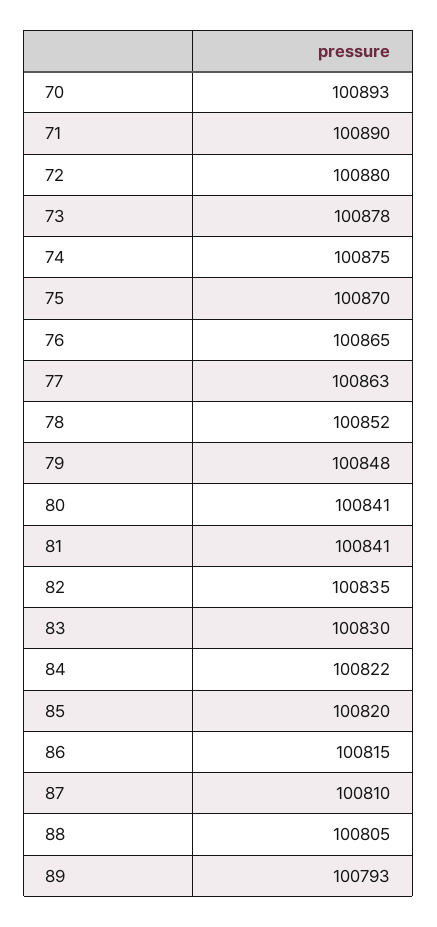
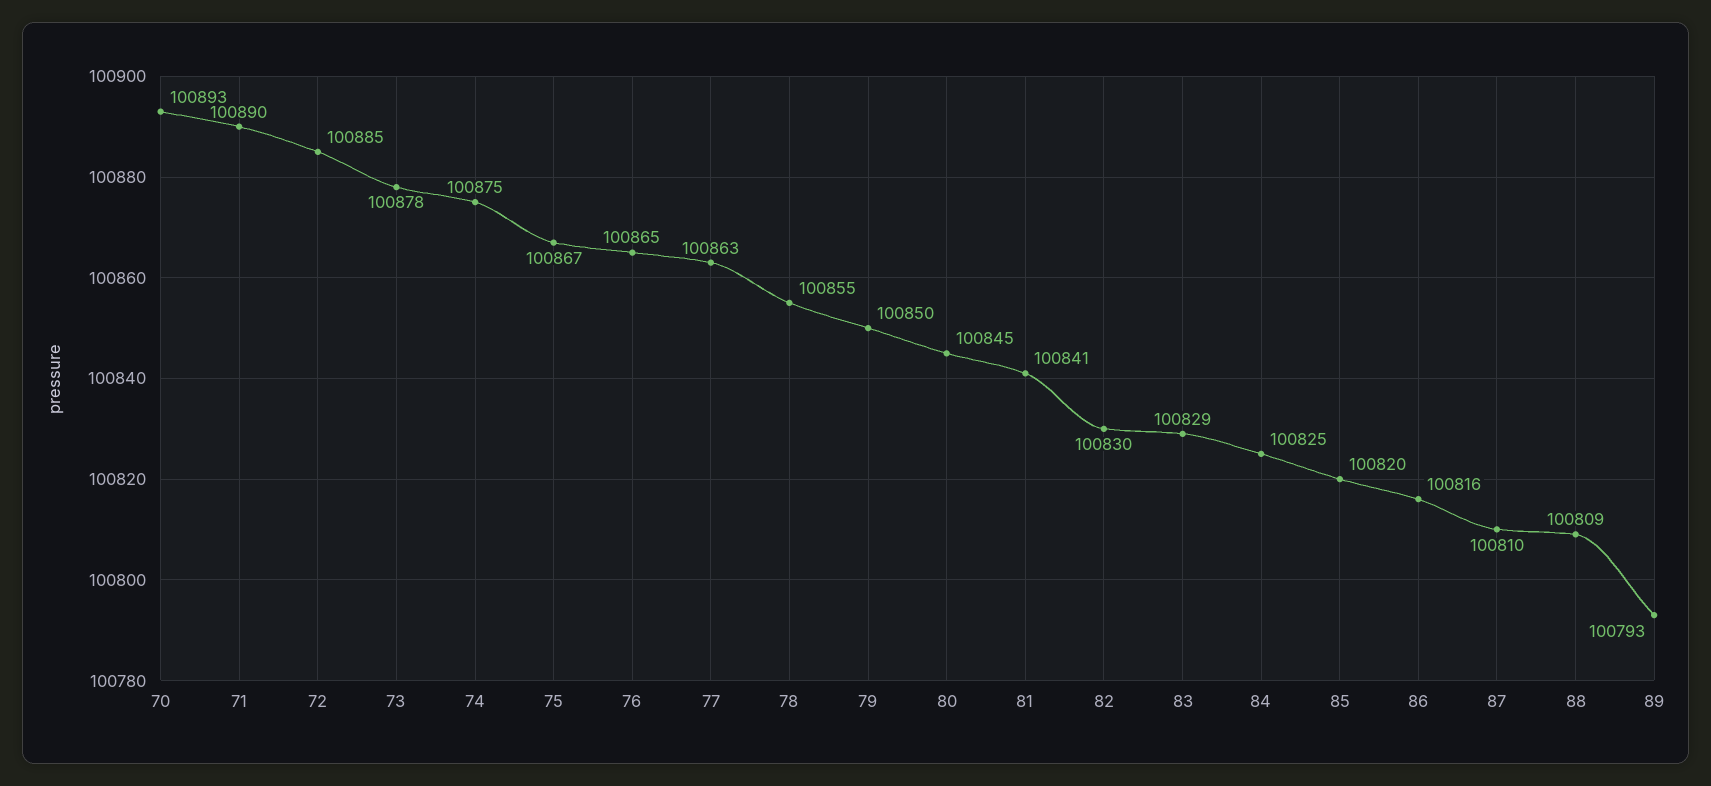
72: 100880 -> 100885
75: 100870 -> 100867
78: 100852 -> 100855
79: 100848 -> 100850
80: 100841 -> 100845
82: 100835 -> 100830
83: 100830 -> 100829
84: 100822 -> 100825
86: 100815 -> 100816
88: 100805 -> 100809

